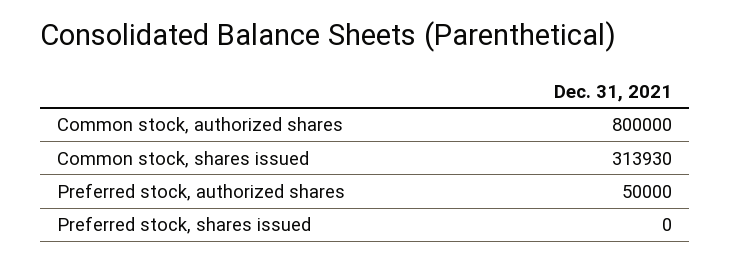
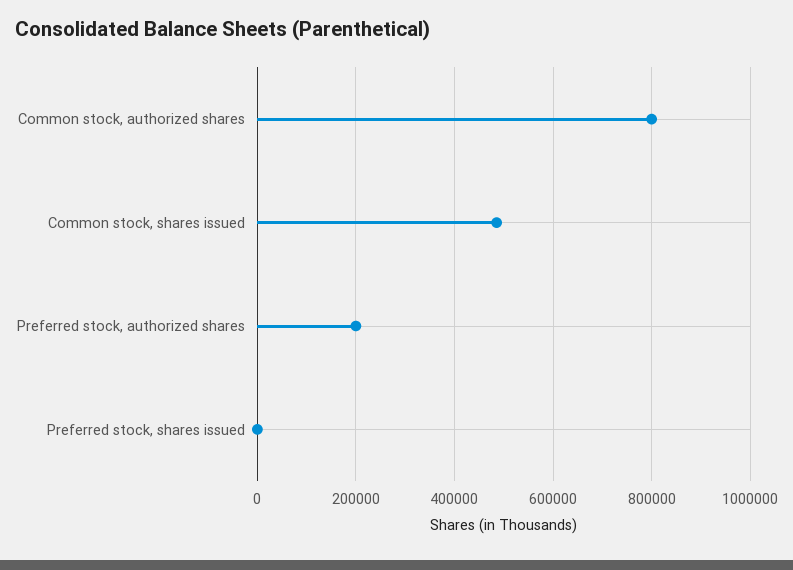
Common stock, shares issued: 313930 -> 480000
Preferred stock, authorized shares: 50000 -> 200000

